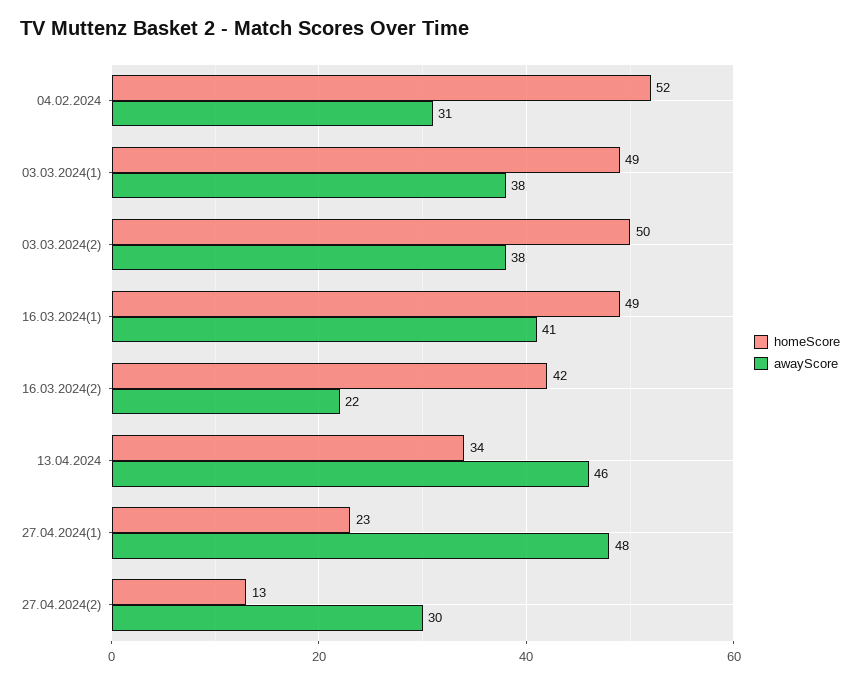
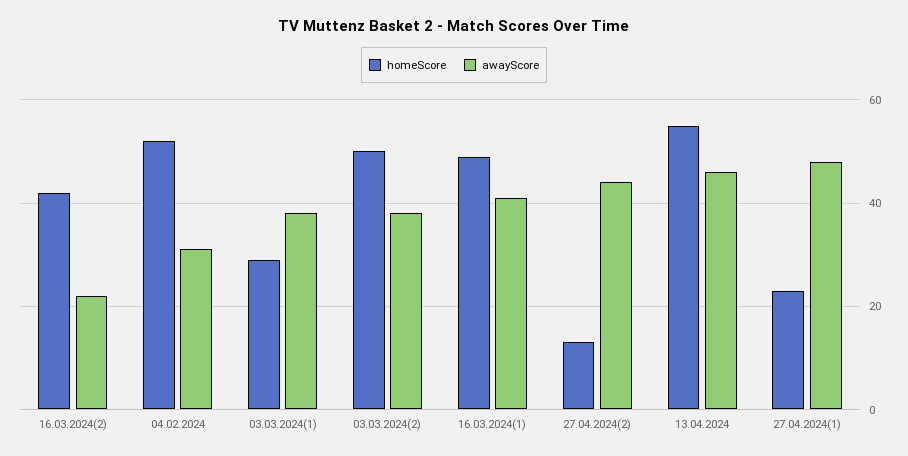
homeScore, 03.03.2024(1): 49 -> 30
homeScore, 13.04.2024: 34 -> 55
awayScore, 27.04.2024(2): 30 -> 45

